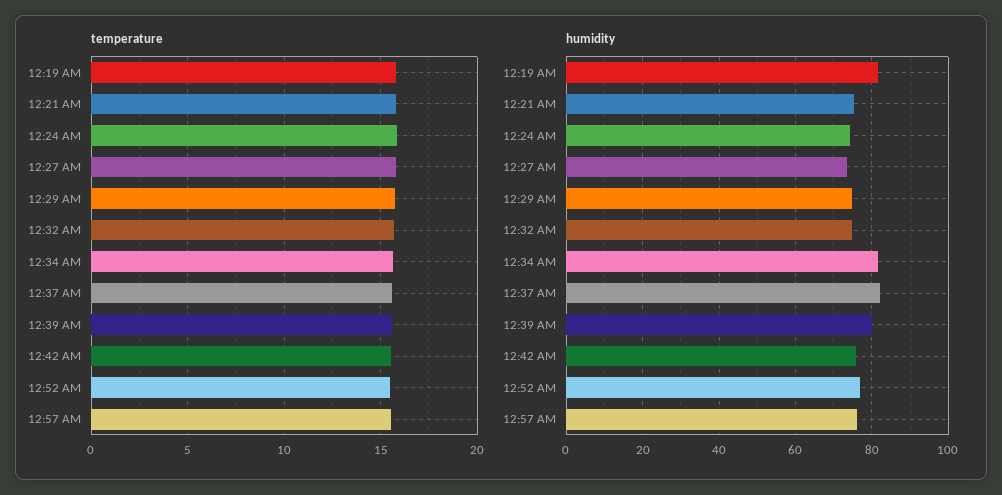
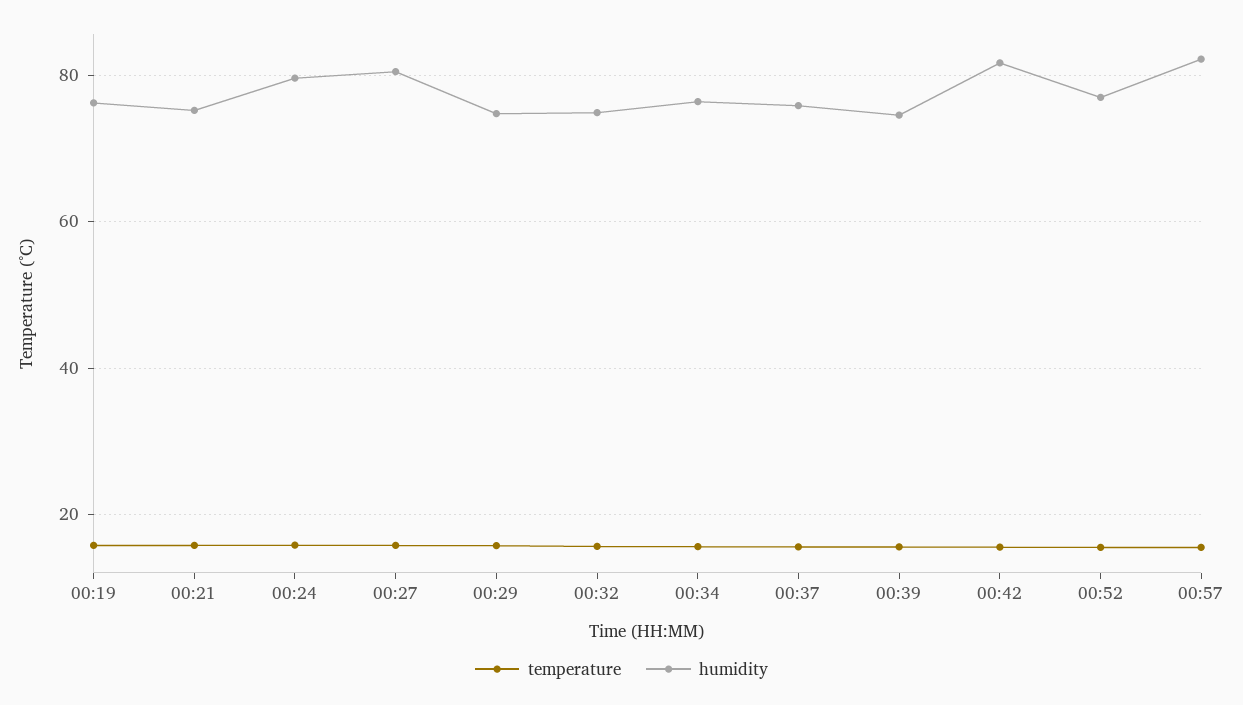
humidity, 12:19 AM: 82 -> 76
humidity, 12:24 AM: 74 -> 80
humidity, 12:27 AM: 74 -> 80
humidity, 12:34 AM: 82 -> 76
humidity, 12:37 AM: 82 -> 76
humidity, 12:39 AM: 80 -> 74
humidity, 12:42 AM: 76 -> 82
humidity, 12:57 AM: 76 -> 82

